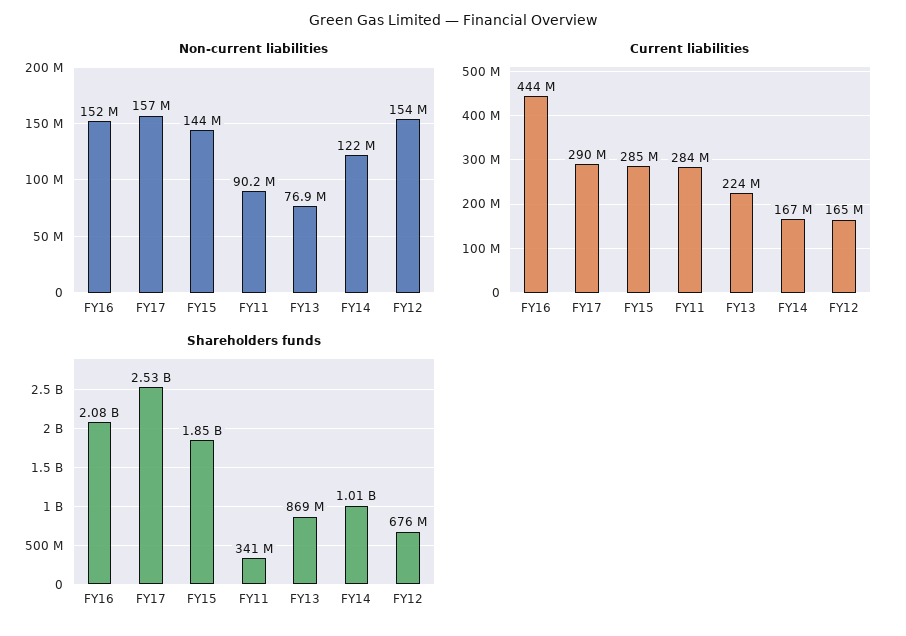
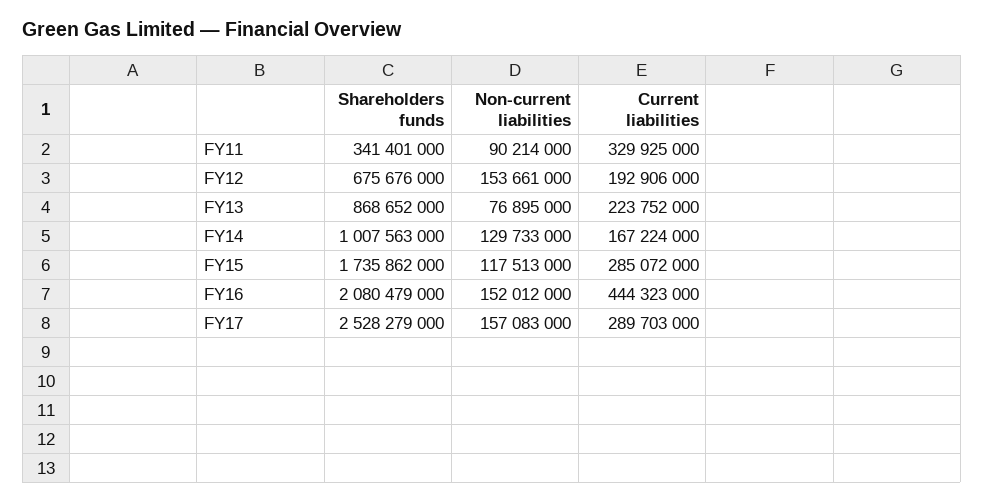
Non-current liabilities, FY15: 144000000 -> 117513000
Non-current liabilities, FY14: 122000000 -> 129733000
Current liabilities, FY11: 284000000 -> 329925000
Current liabilities, FY12: 165000000 -> 192906000
Shareholders funds, FY15: 1850000000 -> 1735862000

